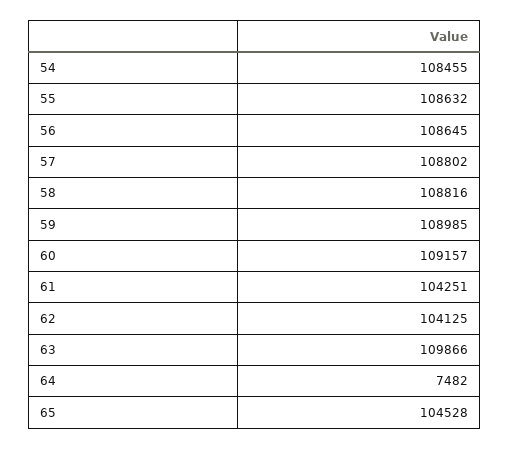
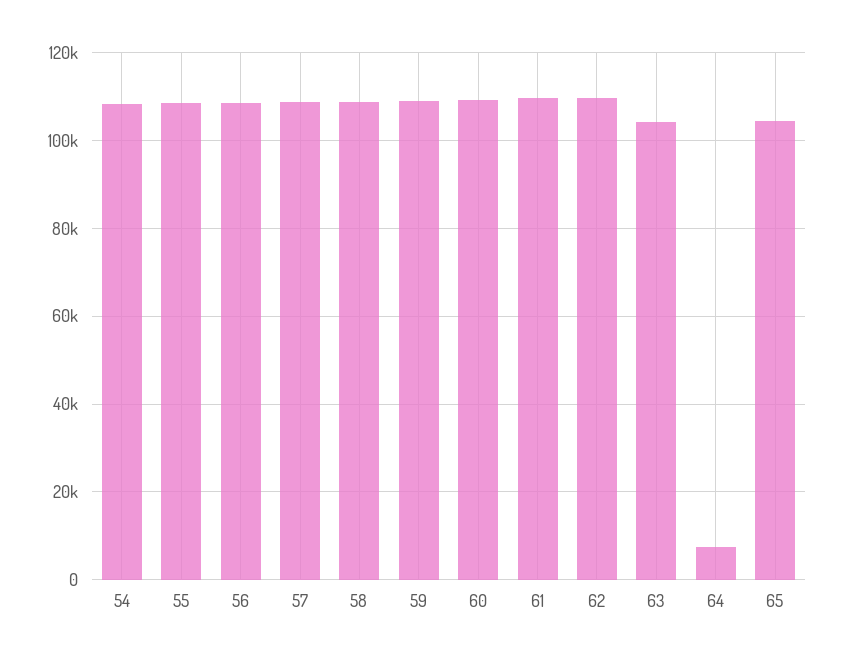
61: 104251 -> 110000
62: 104125 -> 110000
63: 109866 -> 104000

